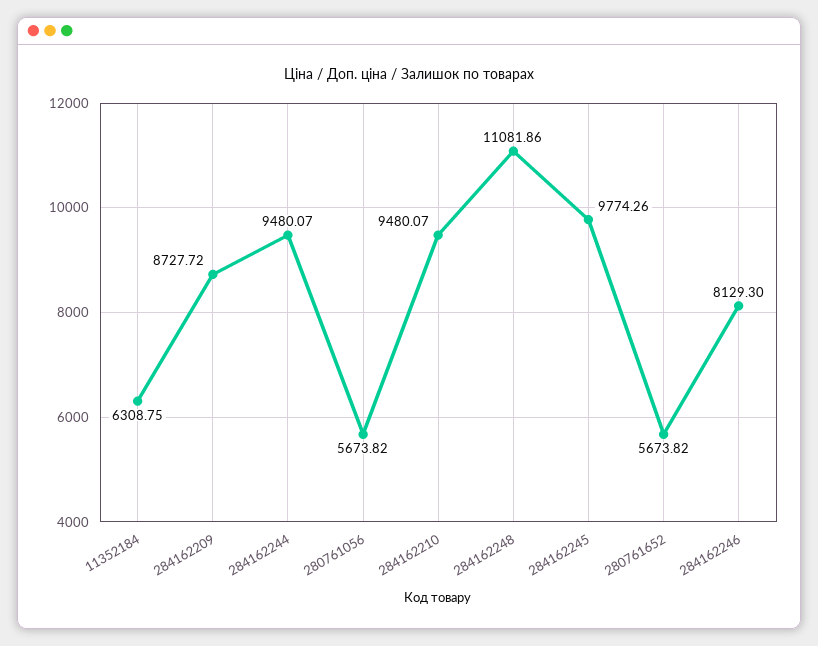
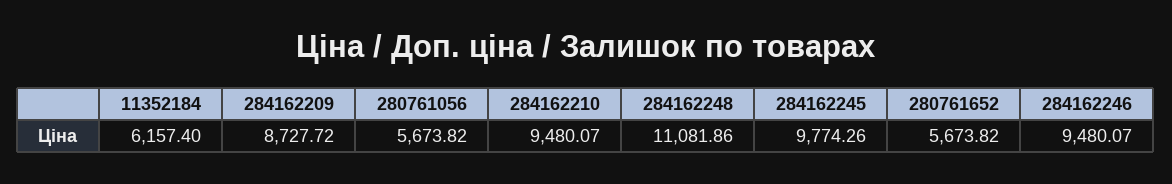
11352184: 6308.75 -> 6157.4
284162244: 9480.07 -> none
284162246: 8129.3 -> 9480.07

